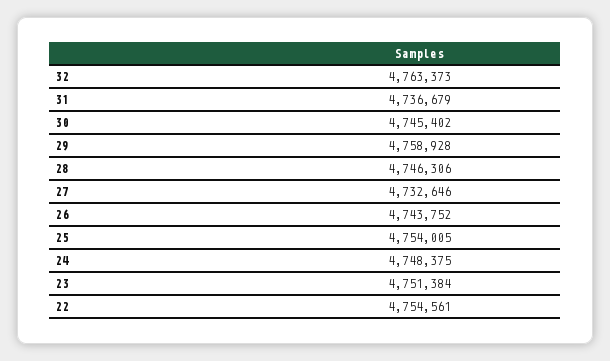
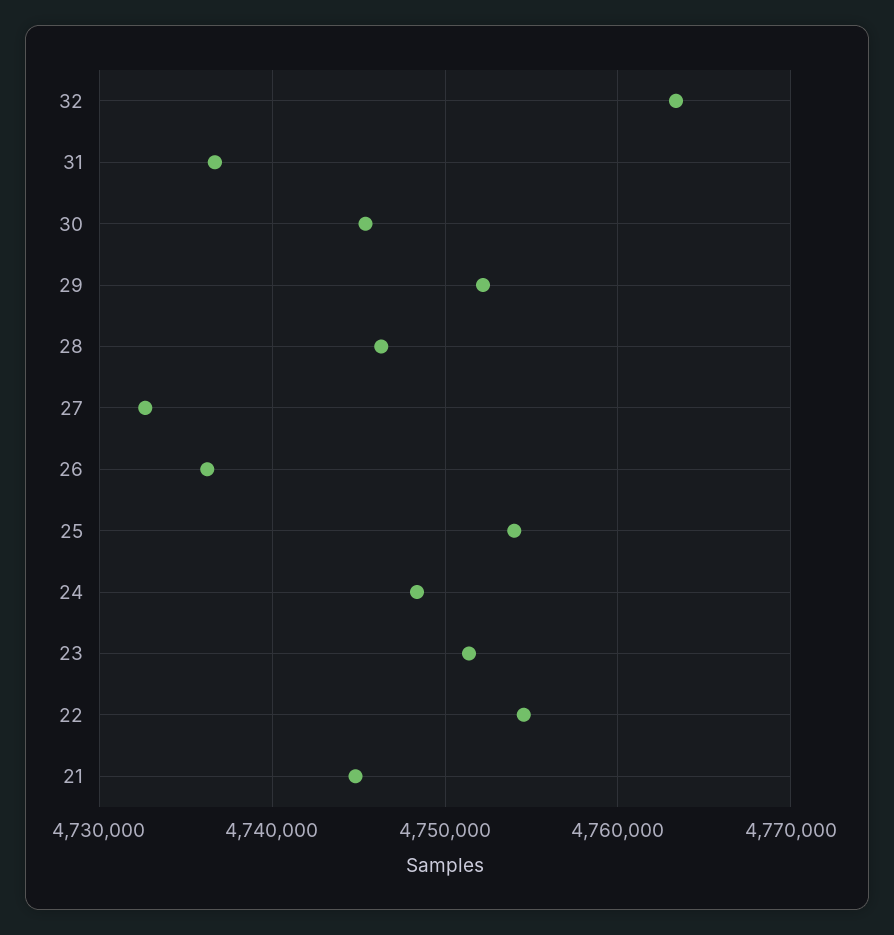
29: 4758928 -> 4752000
26: 4743752 -> 4736000
21: none -> 4745000

